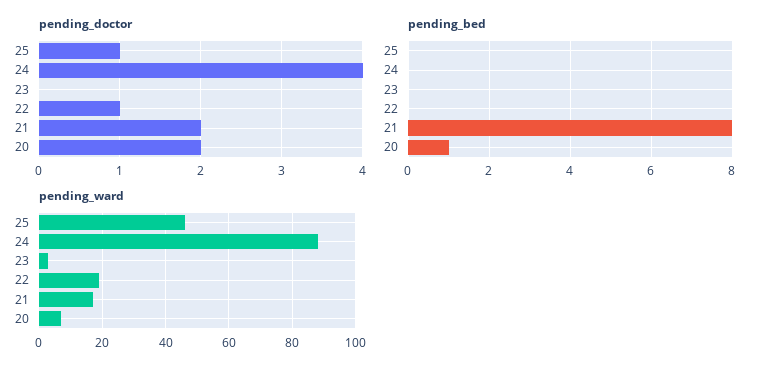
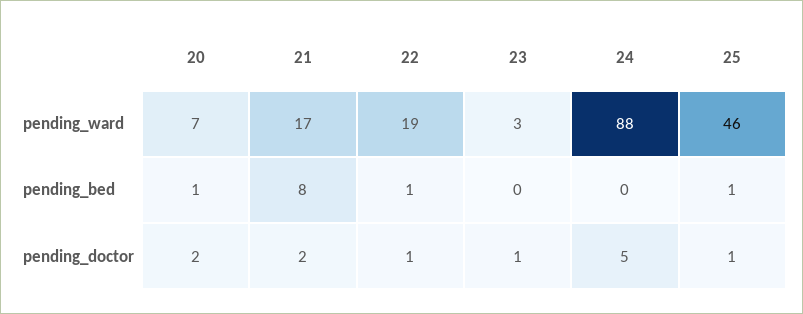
pending_doctor, 24: 4 -> 5
pending_doctor, 23: 0 -> 1
pending_bed, 25: 0 -> 1
pending_bed, 22: 0 -> 1

